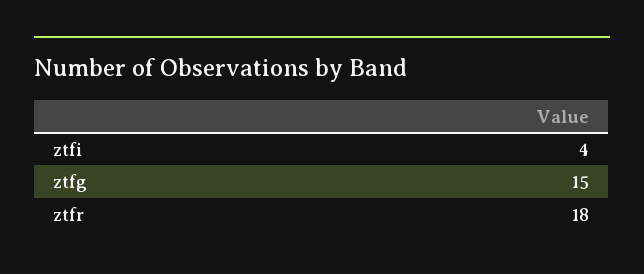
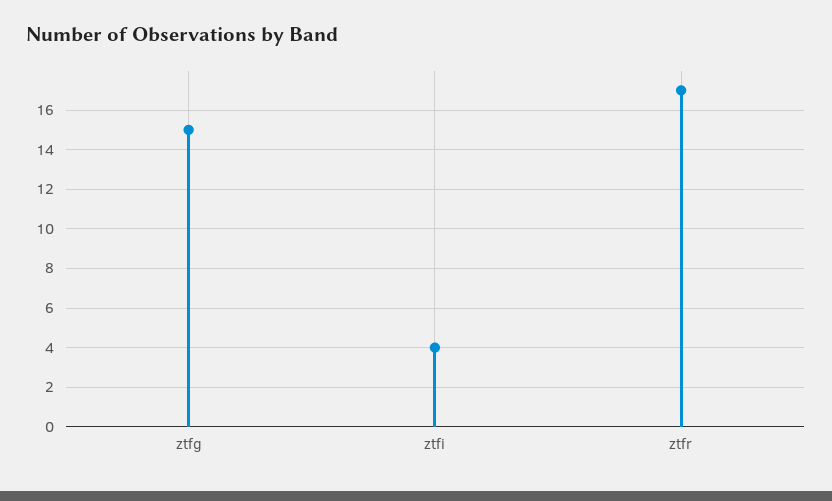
ztfr: 18 -> 17

